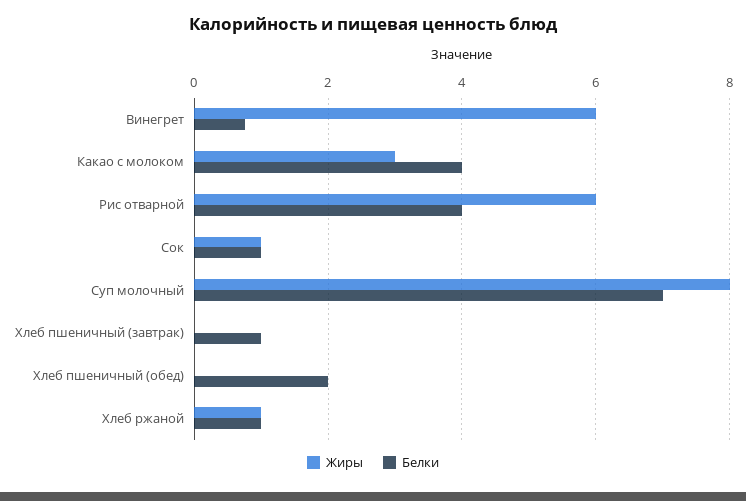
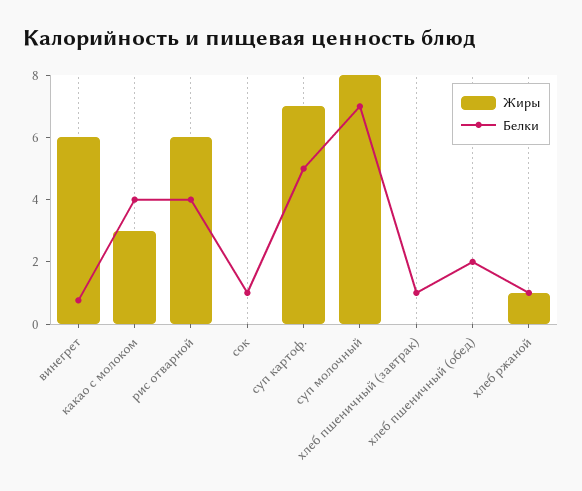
Жиры, Сок: 1 -> 0
Жиры, суп картоф.: none -> 7
Белки, суп картоф.: none -> 5

